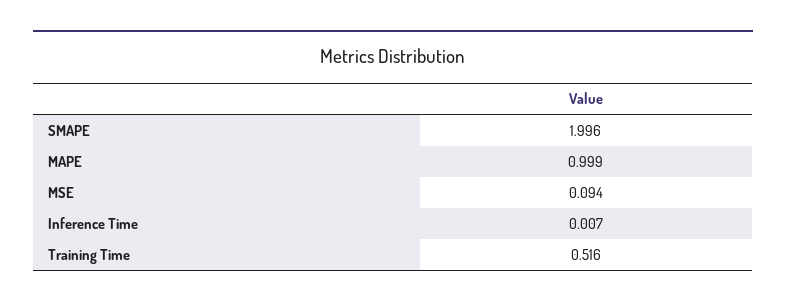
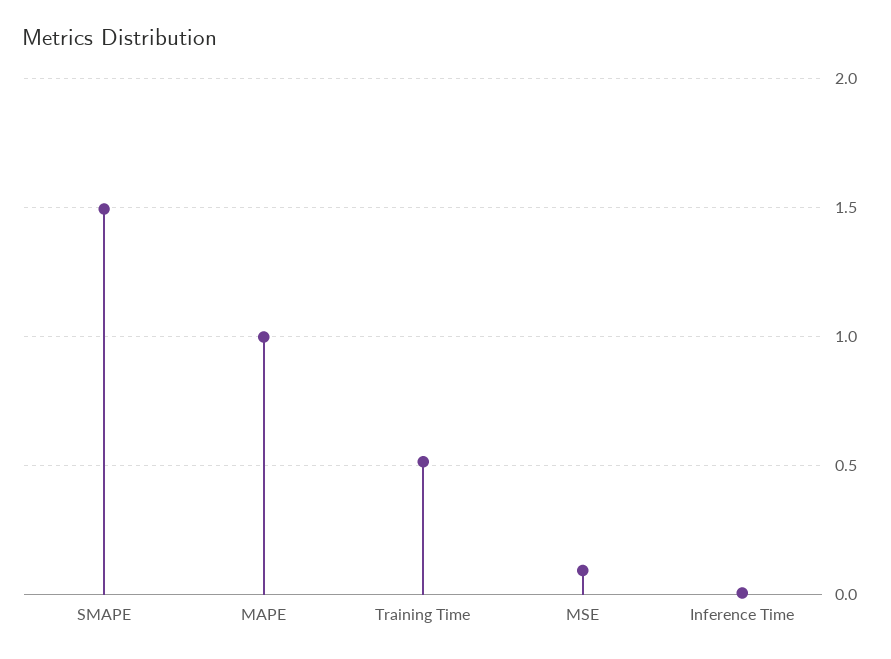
SMAPE: 1.996 -> 1.5

